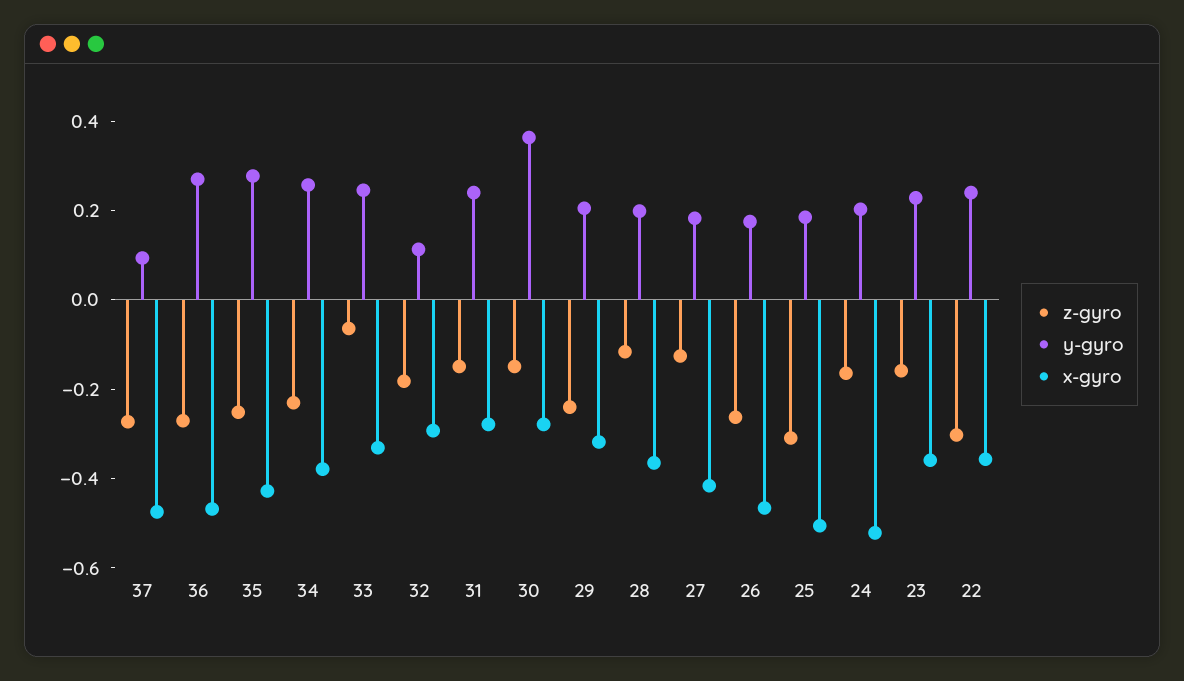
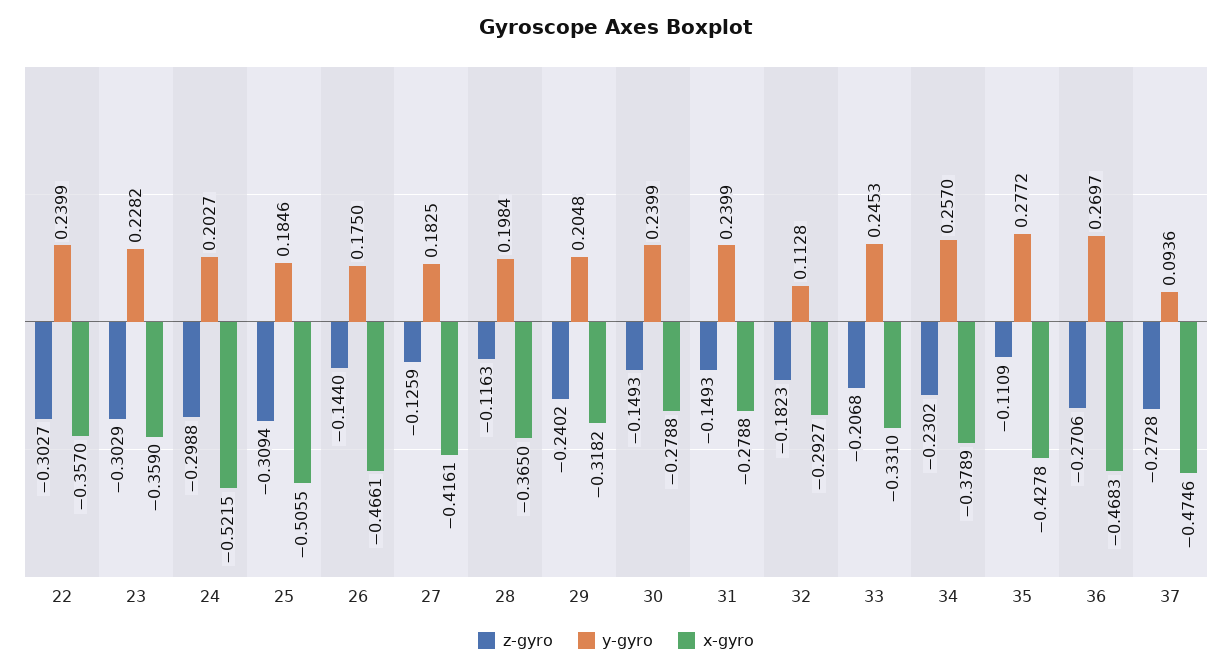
z-gyro, 35: -0.25 -> -0.1109
z-gyro, 33: -0.05 -> -0.2068
y-gyro, 30: 0.35 -> 0.2399
z-gyro, 26: -0.25 -> -0.144
z-gyro, 24: -0.15 -> -0.2988
z-gyro, 23: -0.15 -> -0.3029

